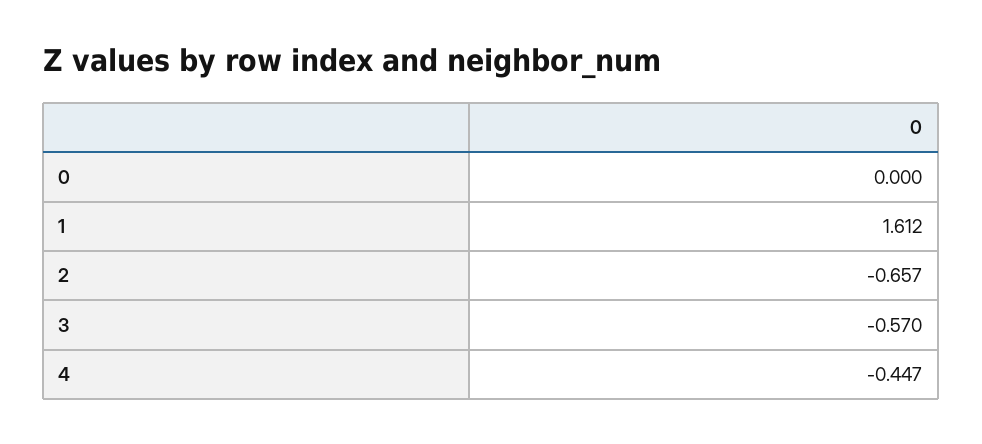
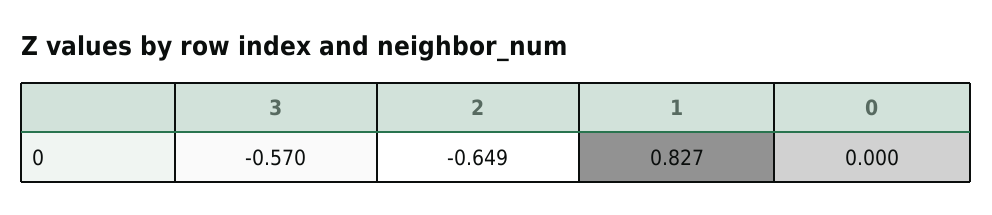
1: 1.612 -> 0.827
2: -0.657 -> -0.649
4: -0.447 -> none

